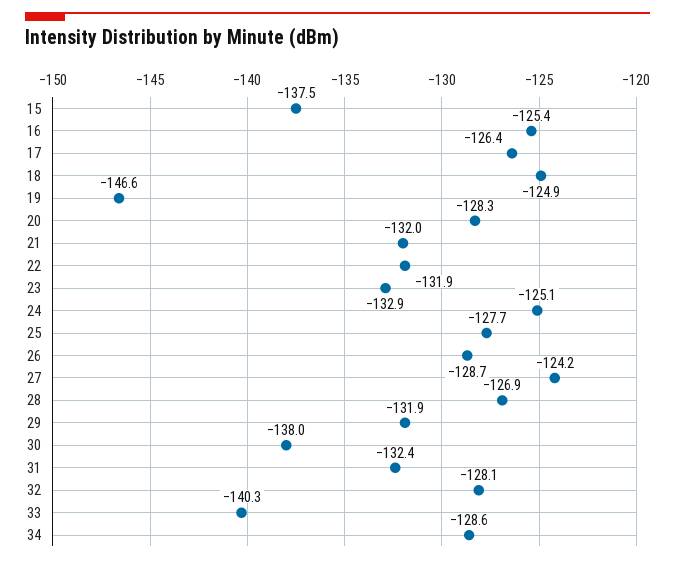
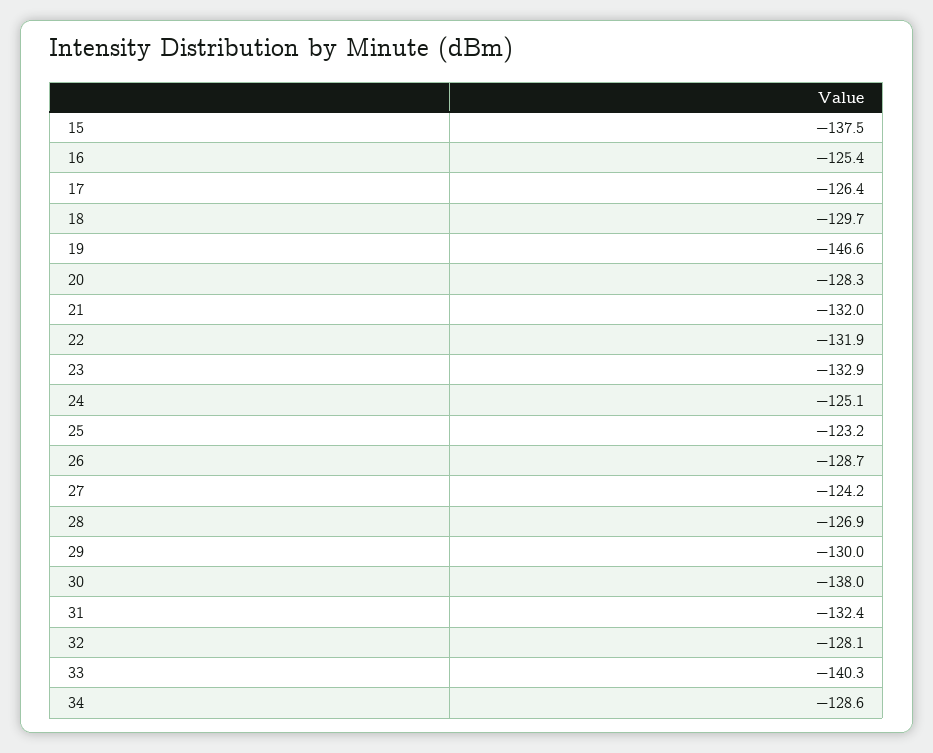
18: -124.9 -> -129.7
25: -127.7 -> -123.2
29: -131.9 -> -130

